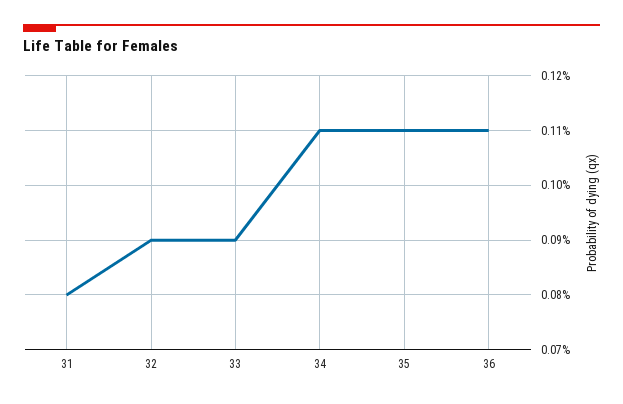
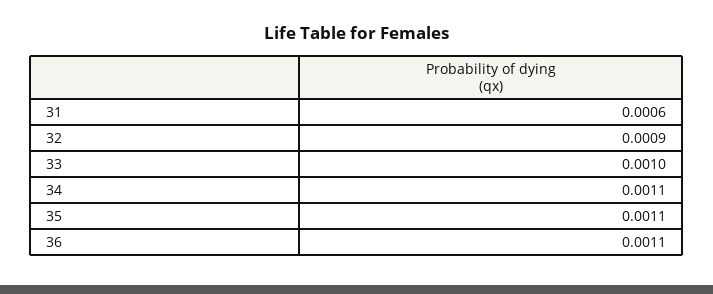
31: 0.0008 -> 0.0006
33: 0.0009 -> 0.001

